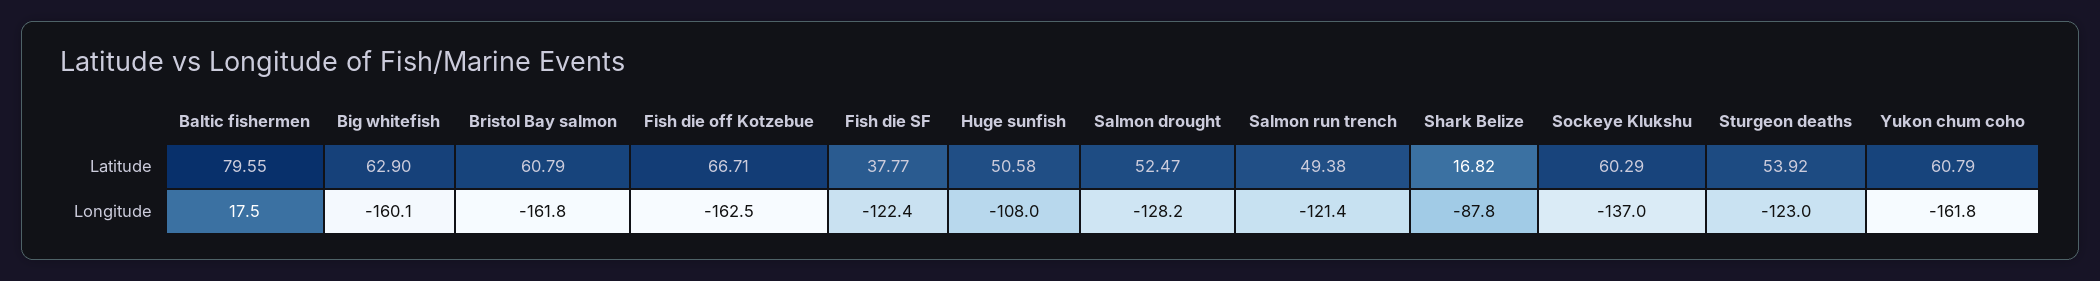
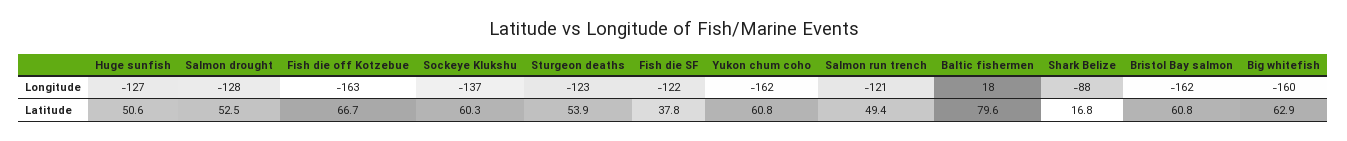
Huge sunfish, Longitude: -108 -> -127

